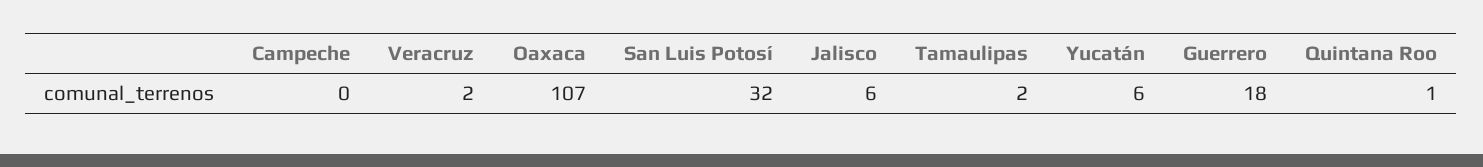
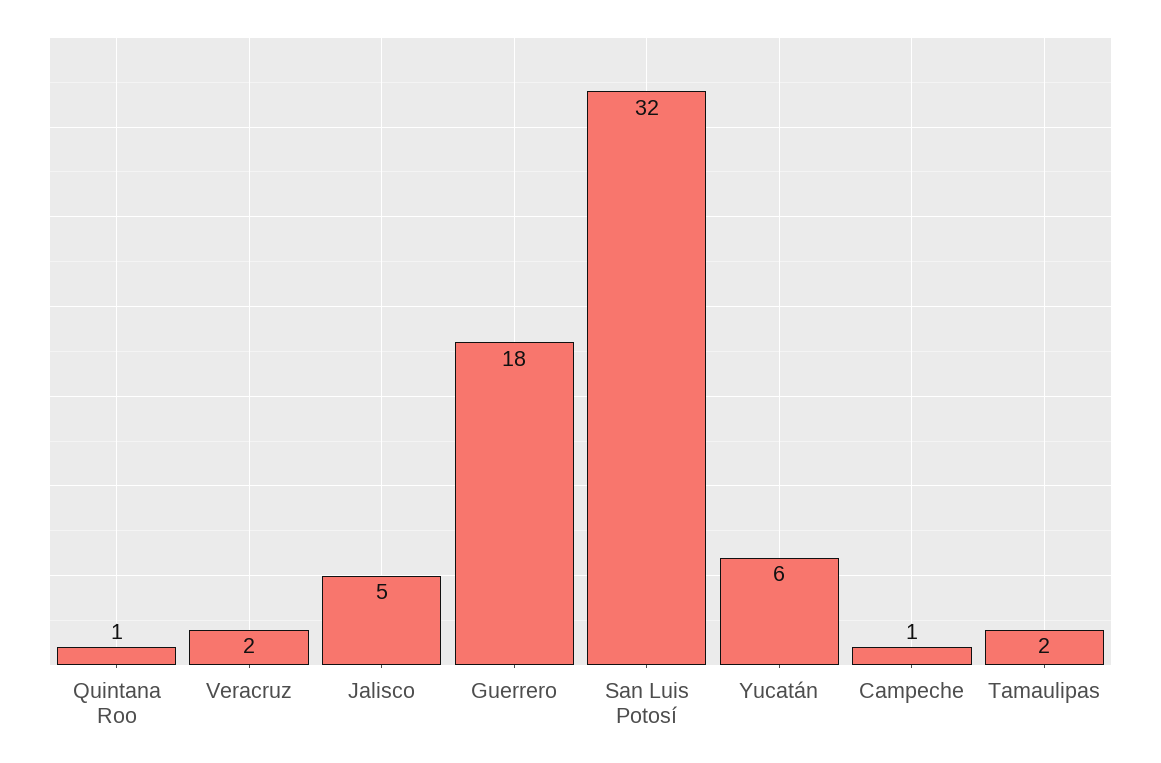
Campeche: 0 -> 1
Oaxaca: 107 -> none
Jalisco: 6 -> 5

